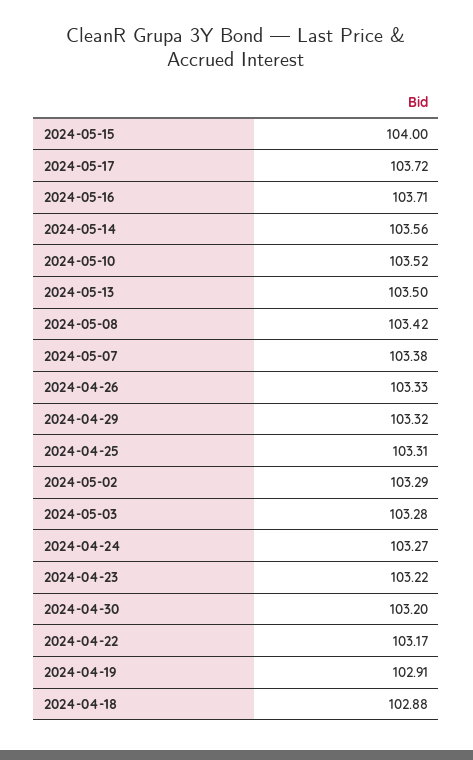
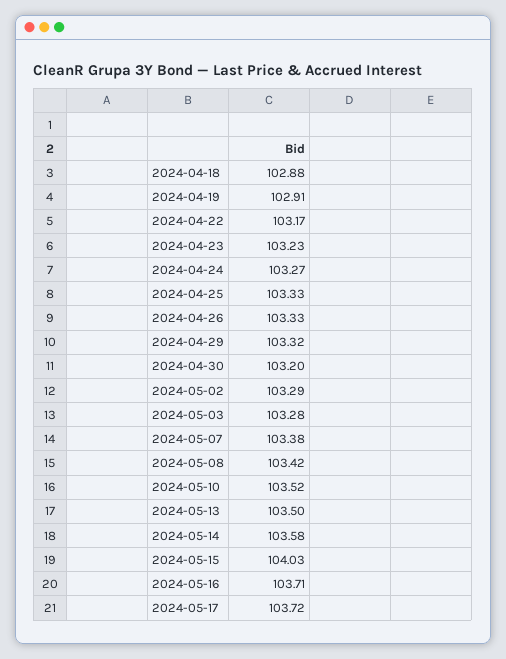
2024-05-15: 104 -> 104.03
2024-05-14: 103.56 -> 103.58
2024-04-25: 103.31 -> 103.33
2024-04-23: 103.22 -> 103.23

